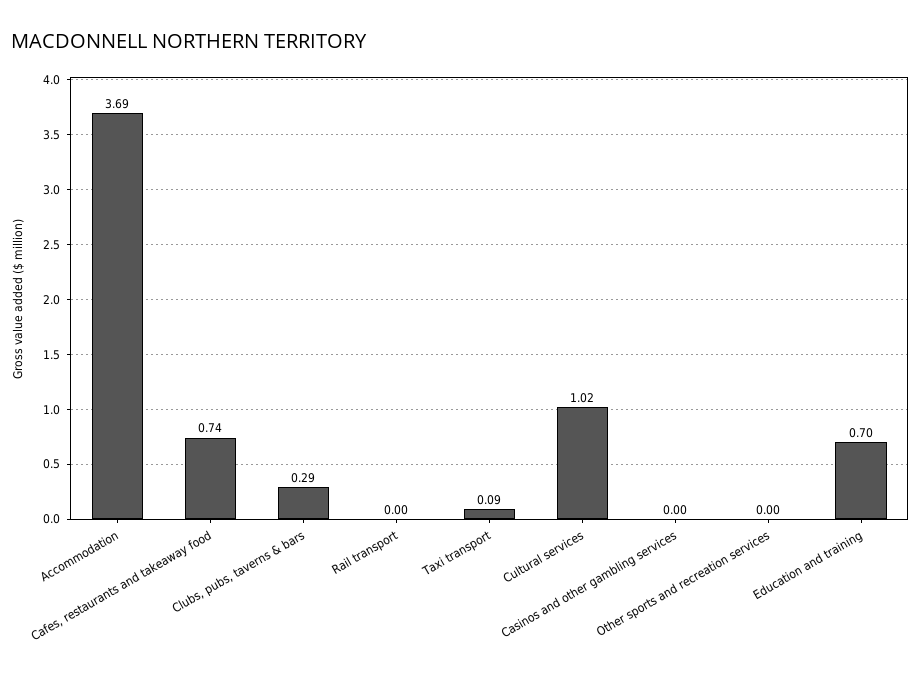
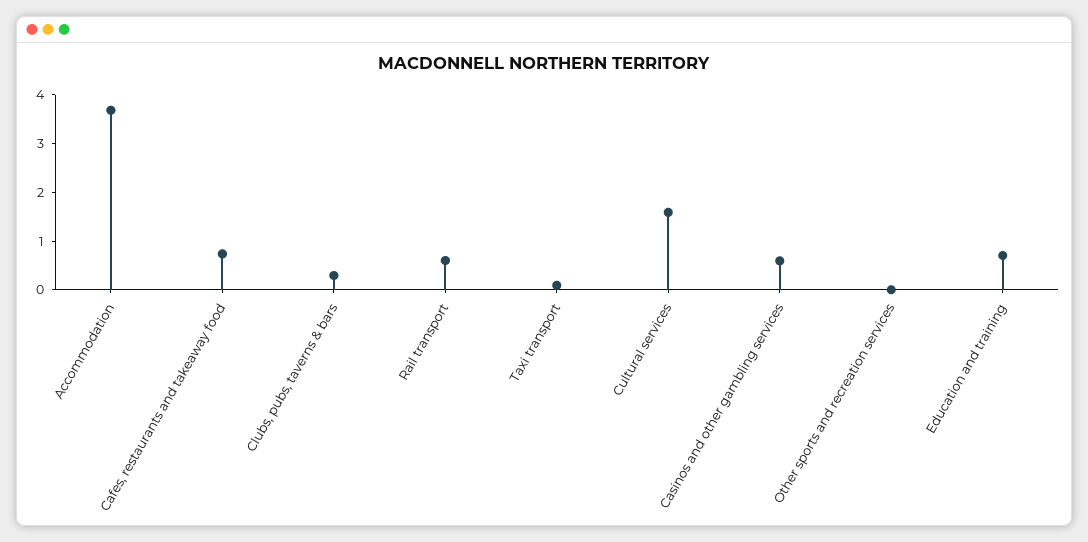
Rail transport: 0 -> 0.6
Cultural services: 1.02 -> 1.6
Casinos and other gambling services: 0 -> 0.6

